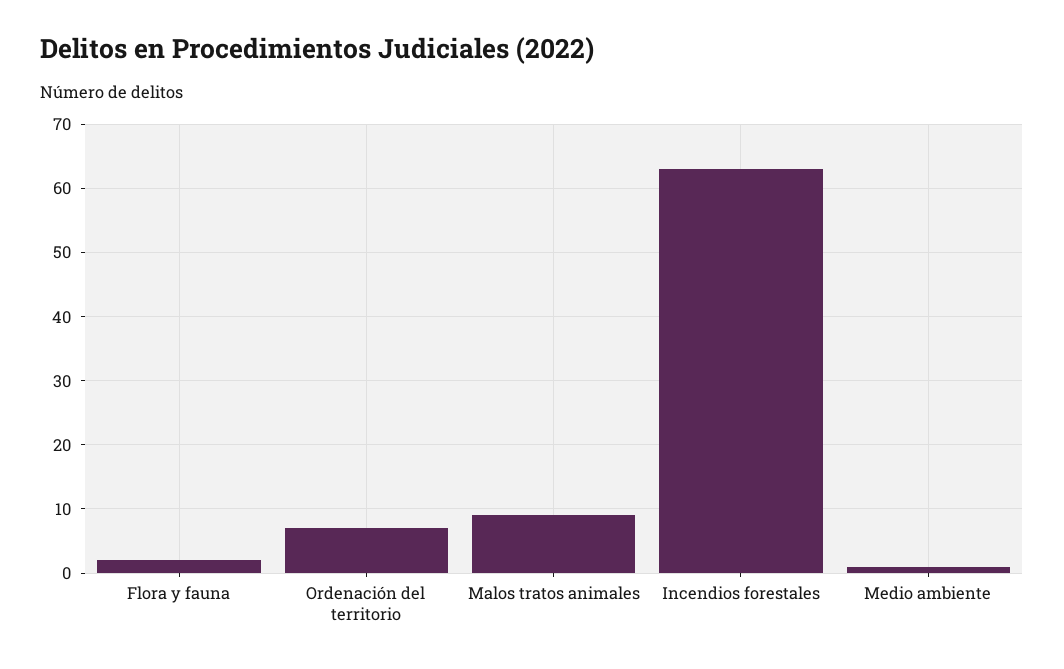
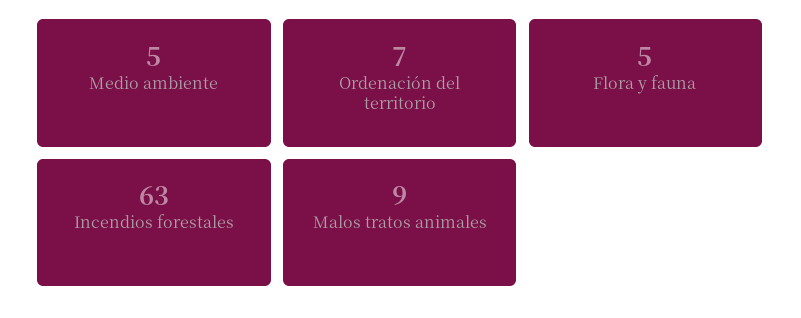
Flora y fauna: 2 -> 5
Medio ambiente: 1 -> 5

